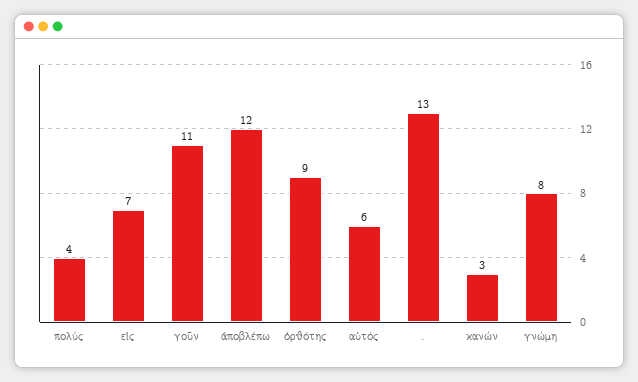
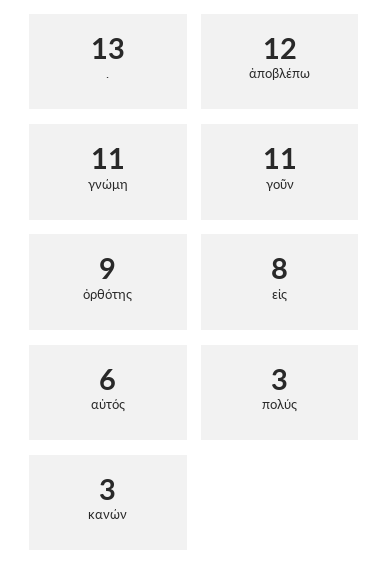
πολύς: 4 -> 3
εἰς: 7 -> 8
γνώμη: 8 -> 11

